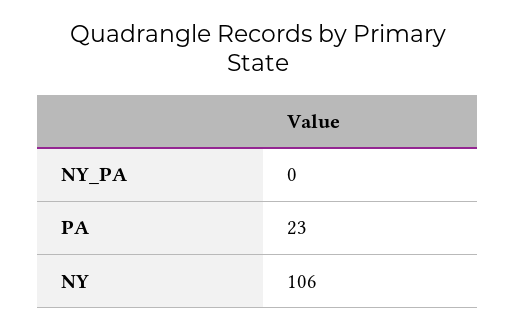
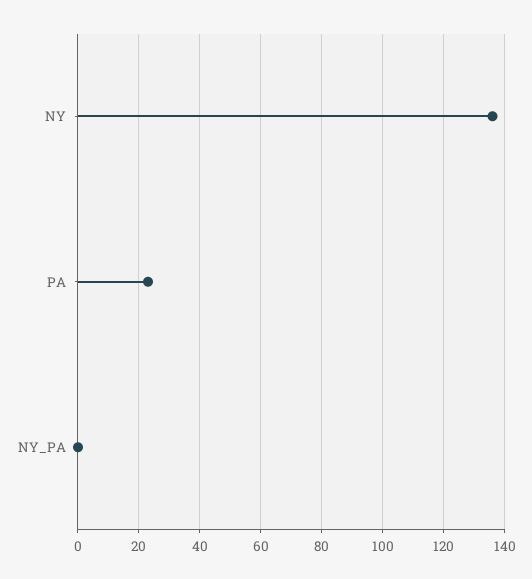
NY: 106 -> 135

